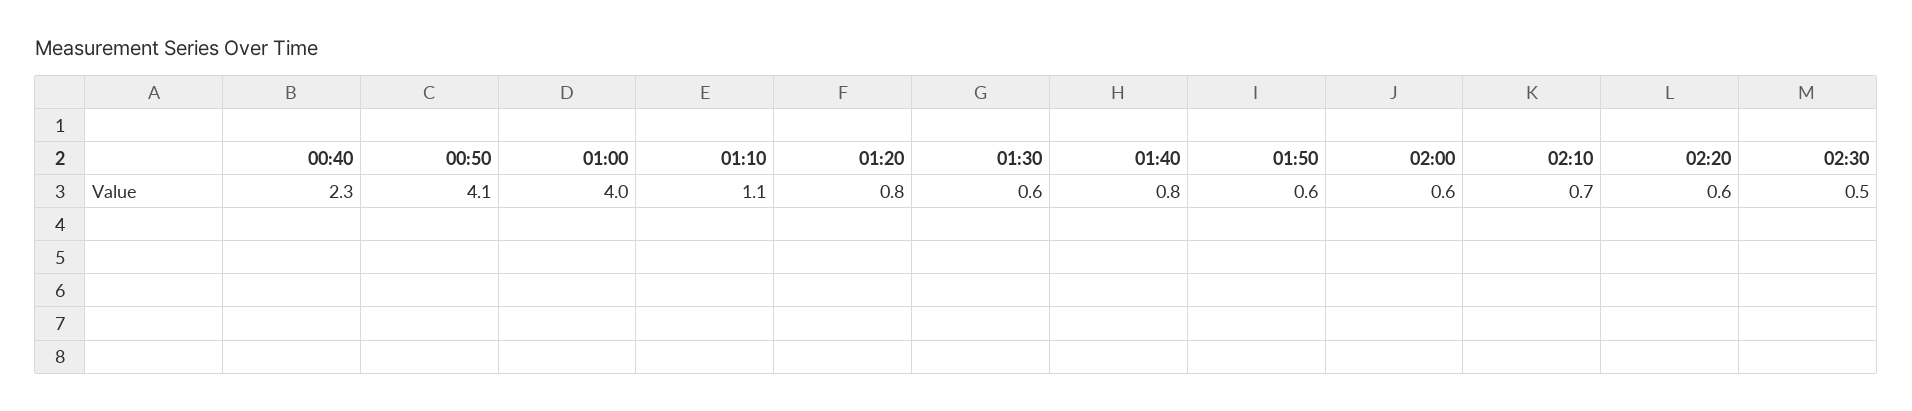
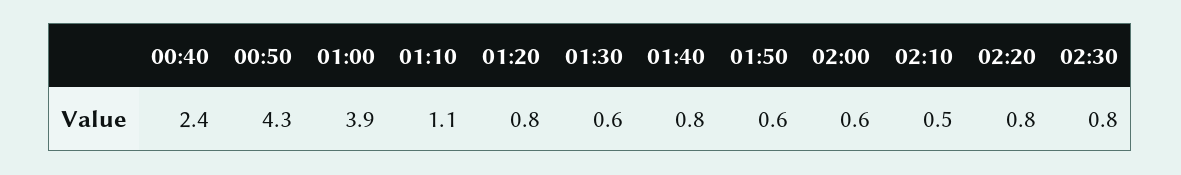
00:40: 2.3 -> 2.4
00:50: 4.1 -> 4.3
01:00: 4 -> 3.9
02:10: 0.7 -> 0.5
02:20: 0.6 -> 0.8
02:30: 0.5 -> 0.8

